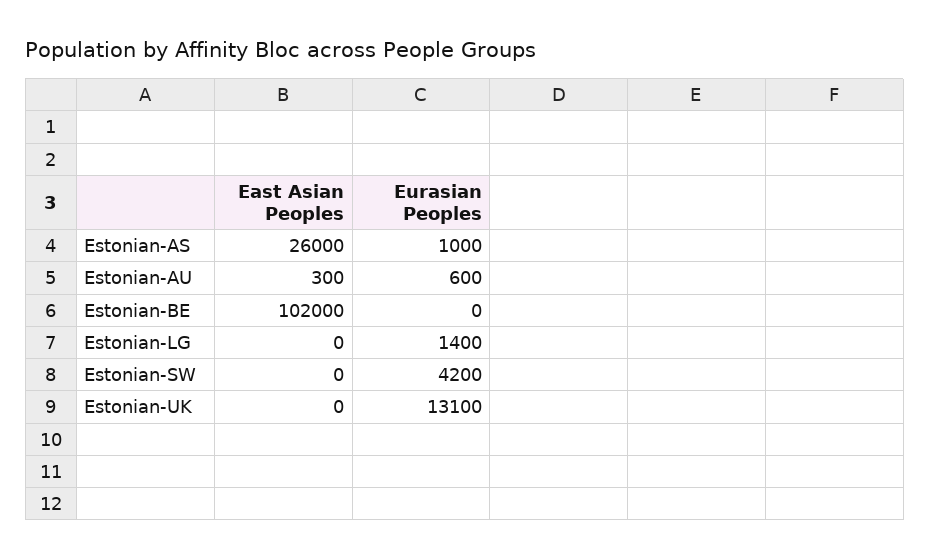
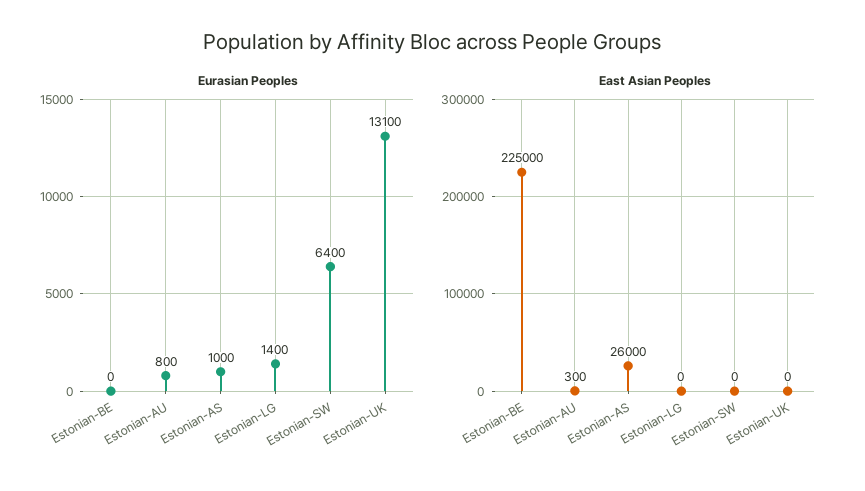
Eurasian Peoples, Estonian-AU: 600 -> 800
East Asian Peoples, Estonian-BE: 102000 -> 225000
Eurasian Peoples, Estonian-SW: 4200 -> 6400

